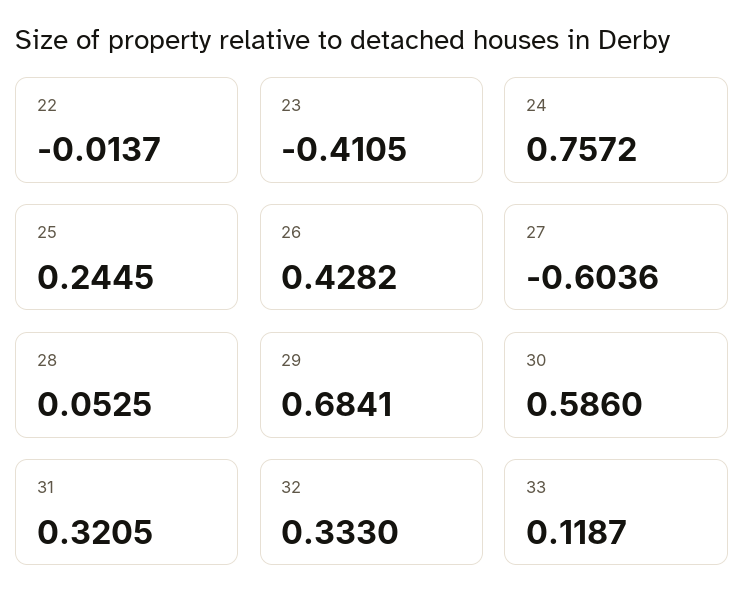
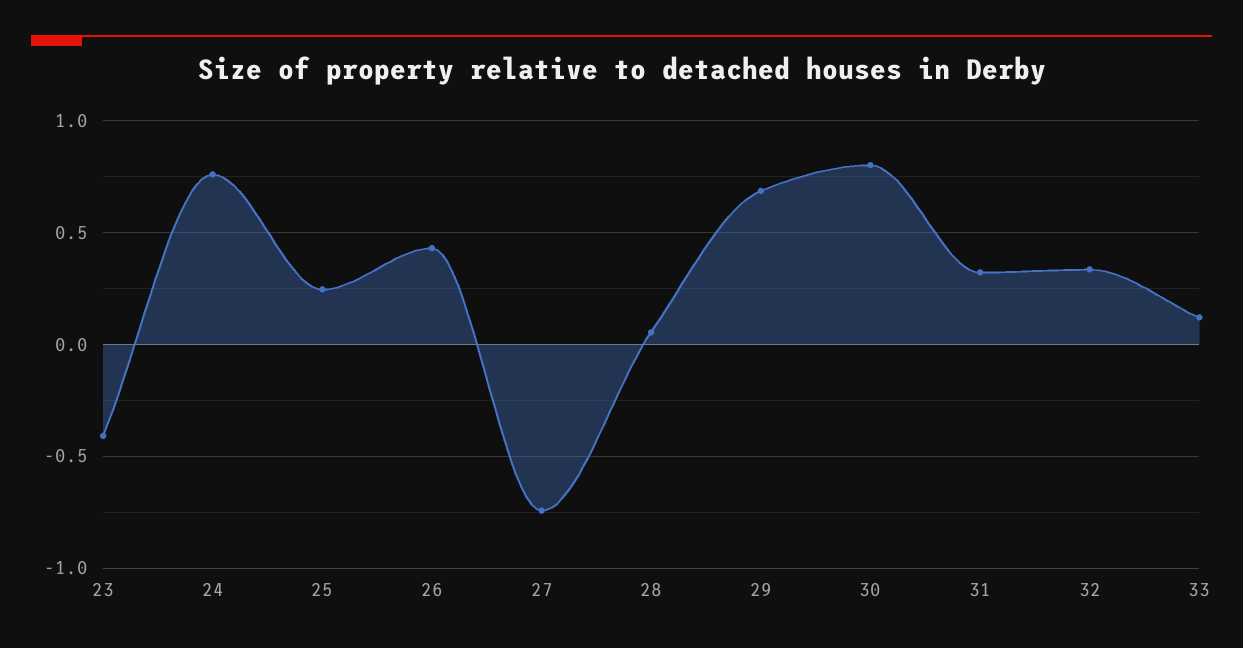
22: -0.0137 -> none
27: -0.6036 -> -0.75
30: 0.586 -> 0.8

